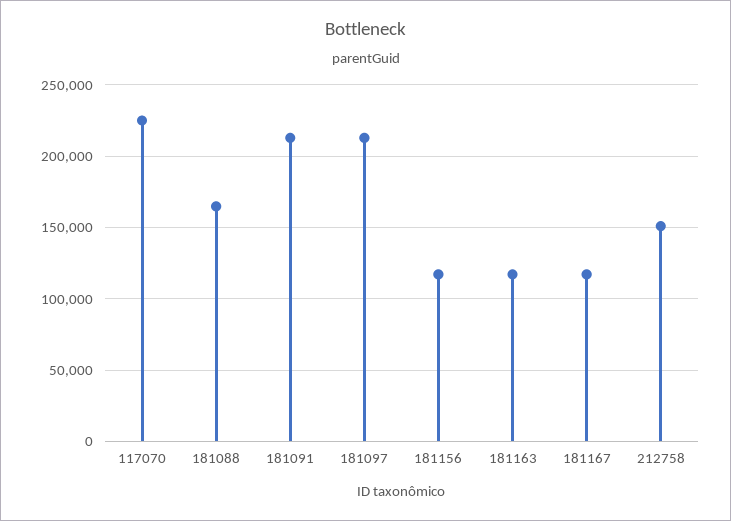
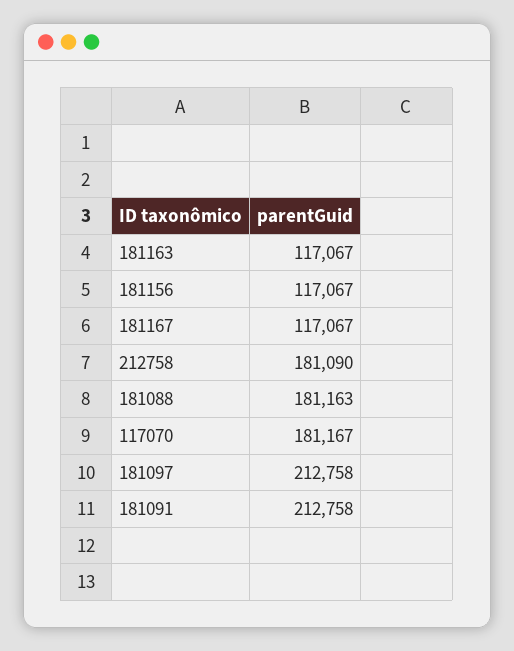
117070: 225000 -> 181167
181088: 165000 -> 181163
212758: 150000 -> 181090

